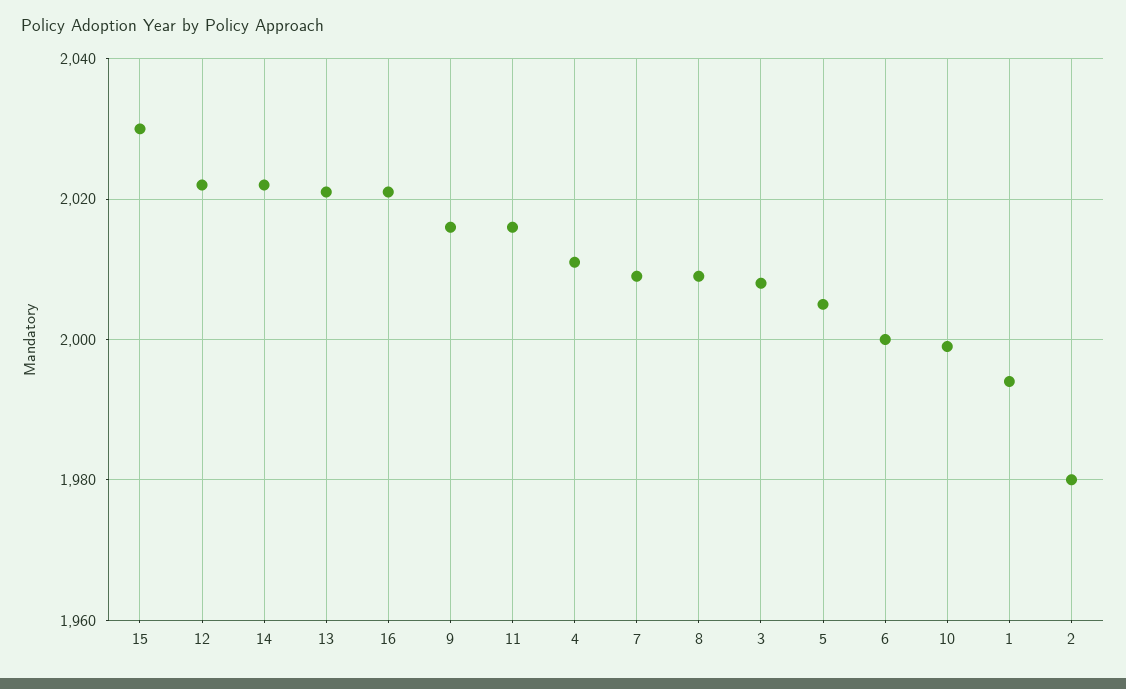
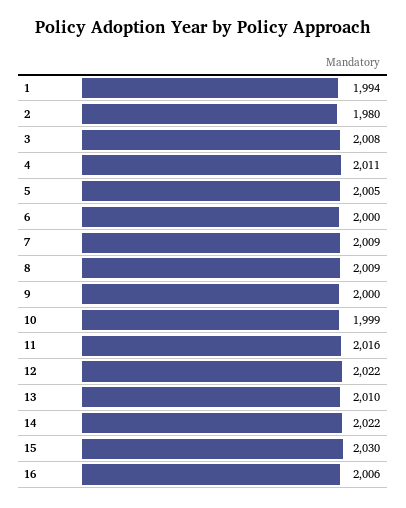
13: 2020 -> 2010
16: 2020 -> 2006
9: 2015 -> 2000

